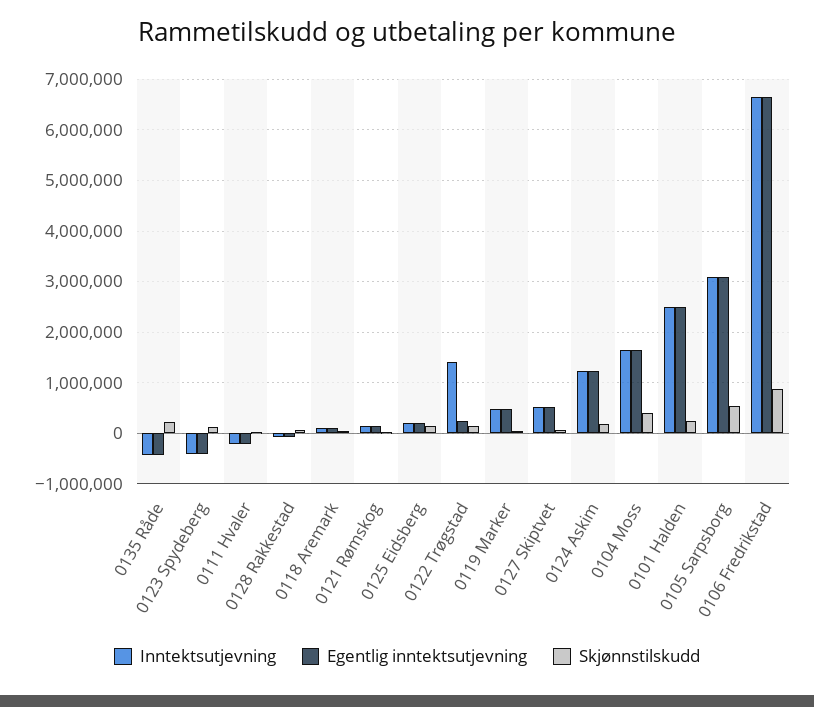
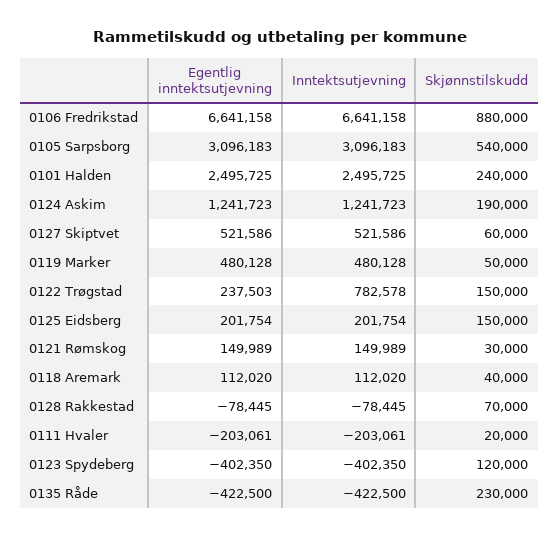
Inntektsutjevning, 0122 Trøgstad: 1400000 -> 782578
Inntektsutjevning, 0104 Moss: 1600000 -> none
Egentlig inntektsutjevning, 0104 Moss: 1600000 -> none
Skjønnstilskudd, 0104 Moss: 400000 -> none

